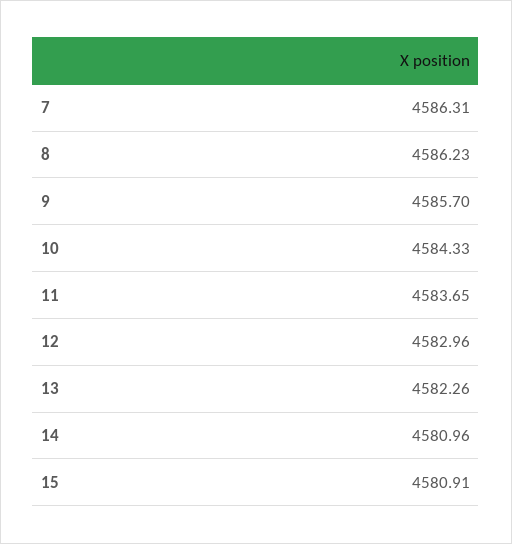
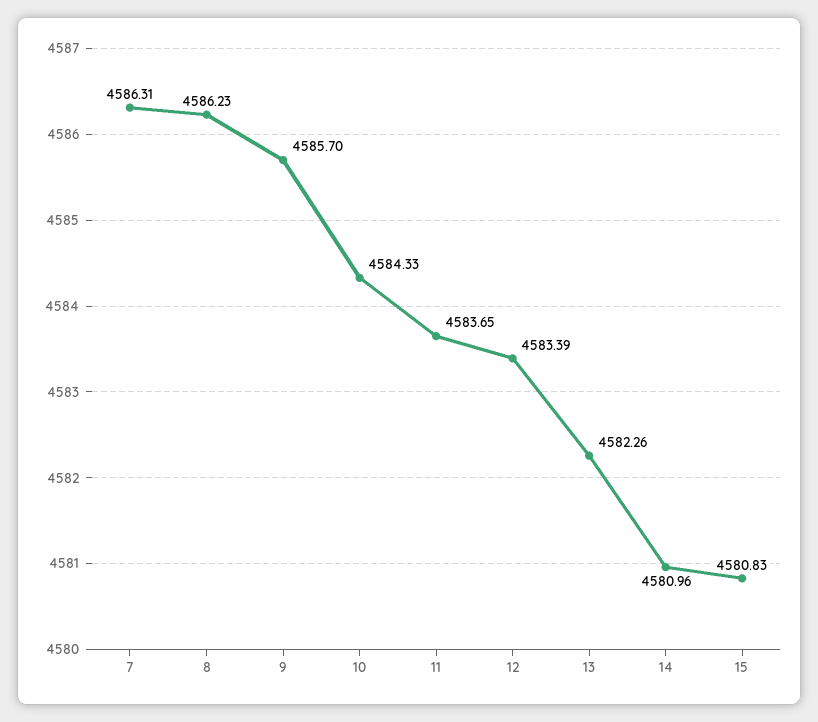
12: 4582.96 -> 4583.39
15: 4580.91 -> 4580.83

